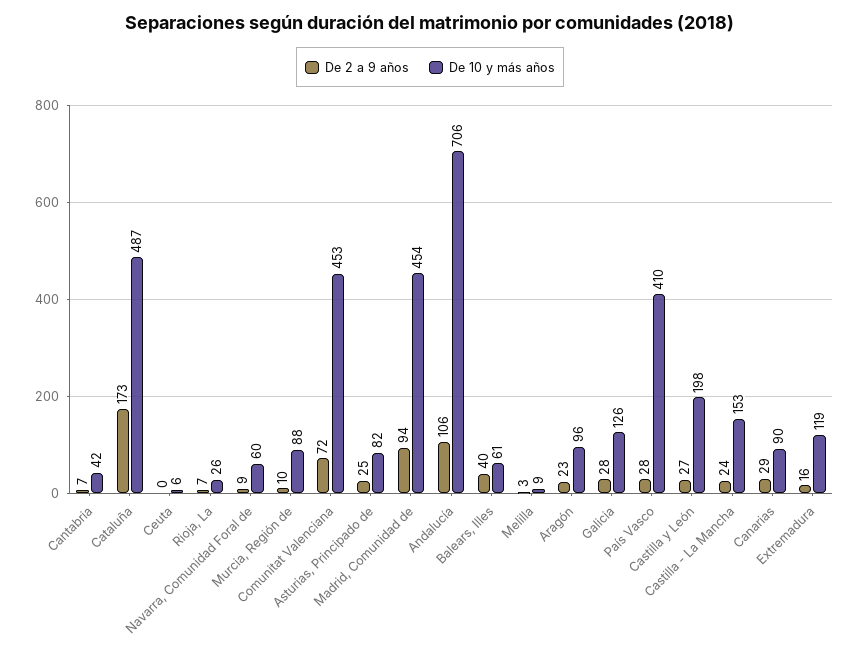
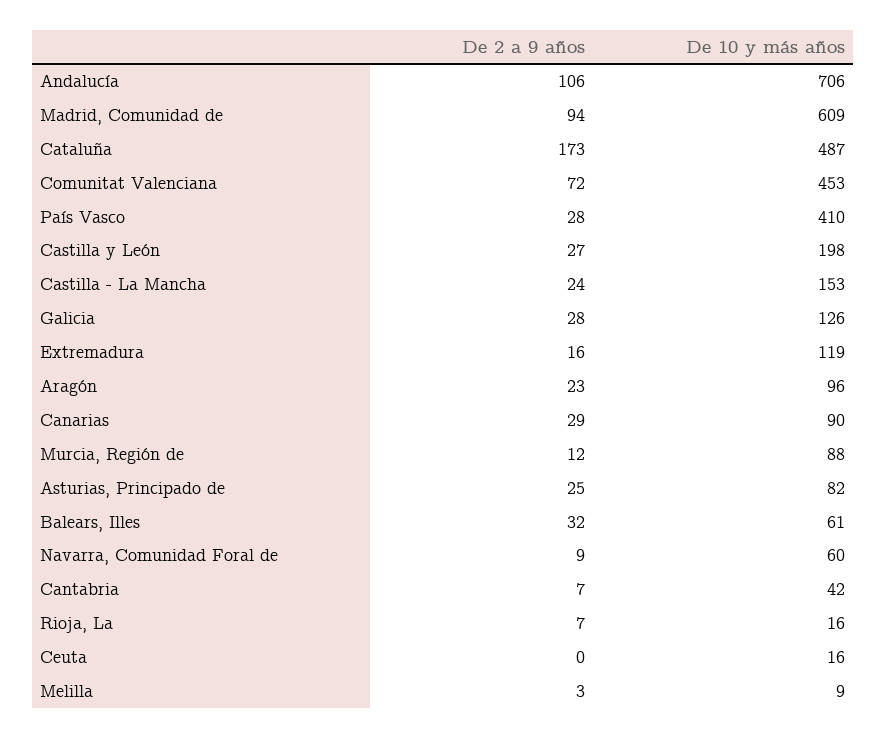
De 10 y más años, Ceuta: 6 -> 16
De 10 y más años, Rioja, La: 26 -> 16
De 2 a 9 años, Murcia, Región de: 10 -> 12
De 10 y más años, Madrid, Comunidad de: 454 -> 609
De 2 a 9 años, Balears, Illes: 40 -> 32

